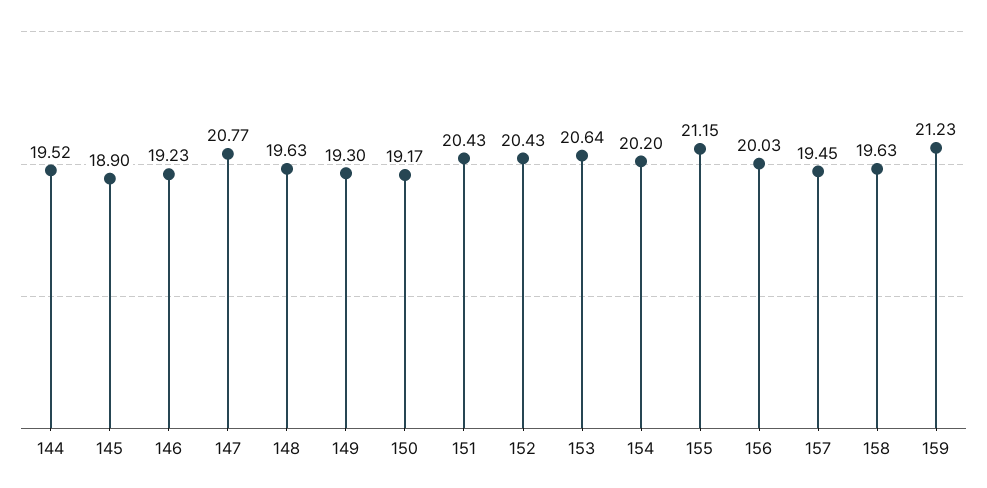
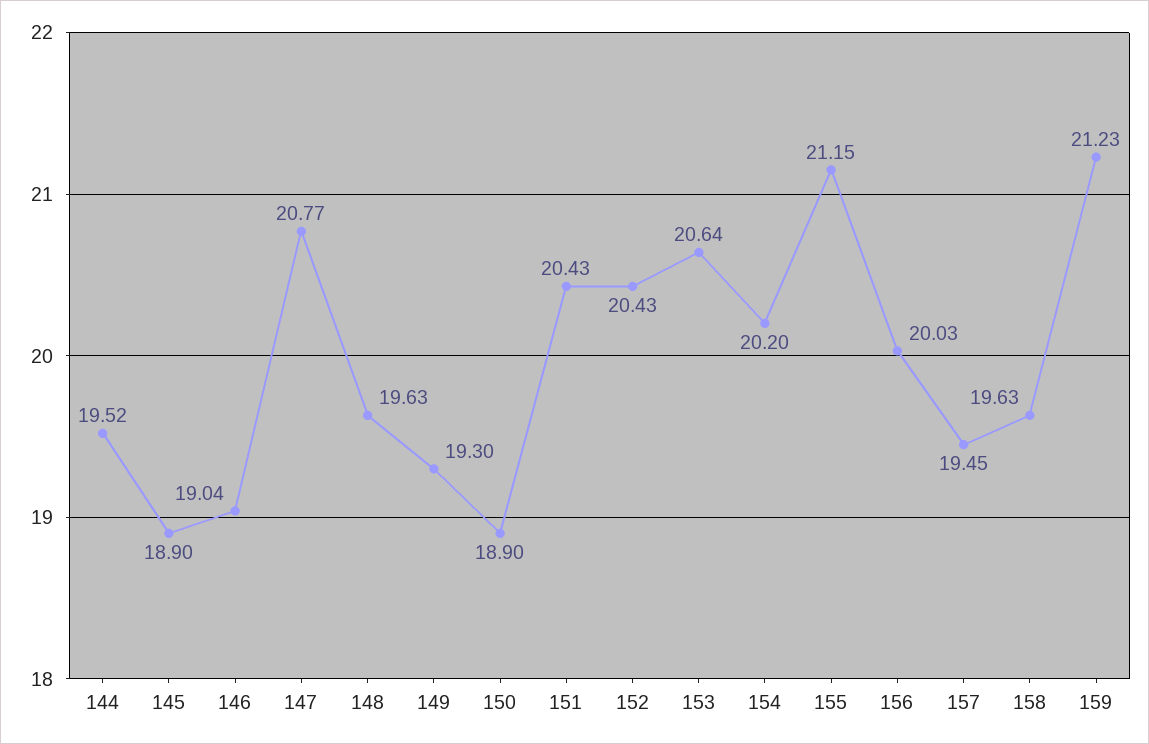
146: 19.23 -> 19.04
150: 19.17 -> 18.9

